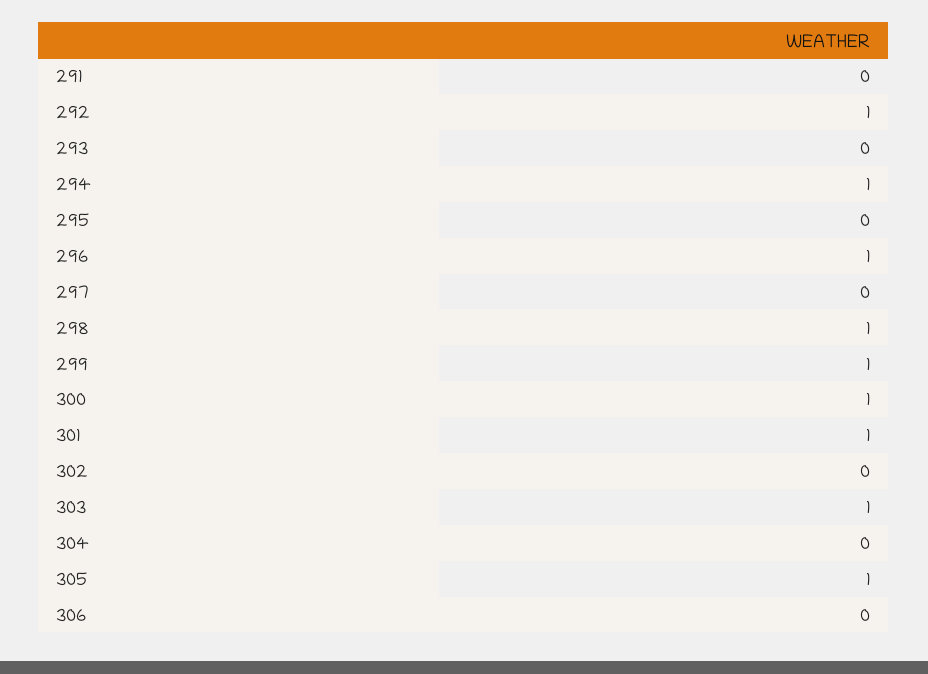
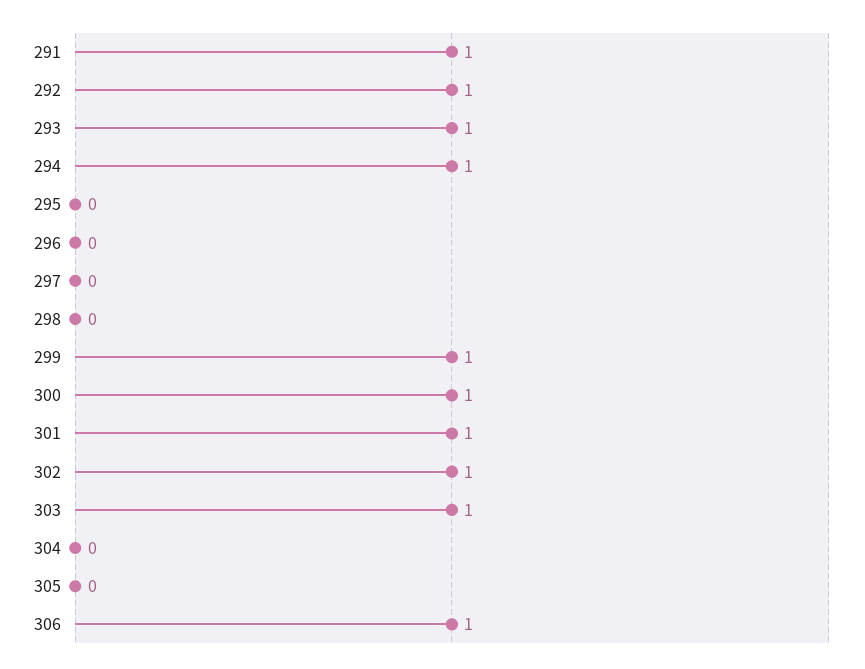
291: 0 -> 1
293: 0 -> 1
296: 1 -> 0
298: 1 -> 0
302: 0 -> 1
305: 1 -> 0
306: 0 -> 1

